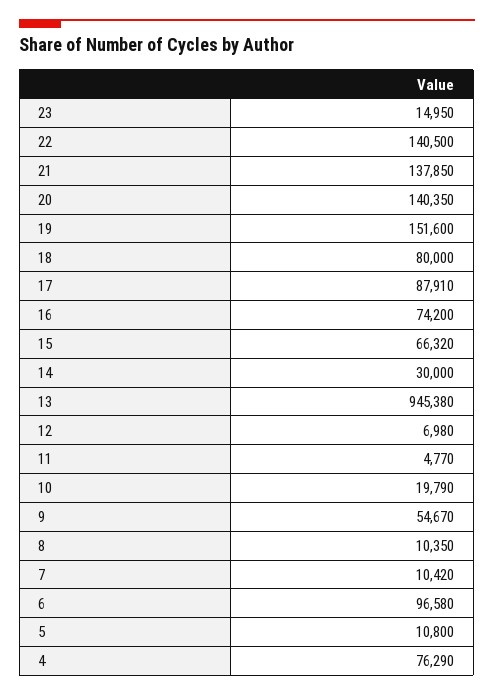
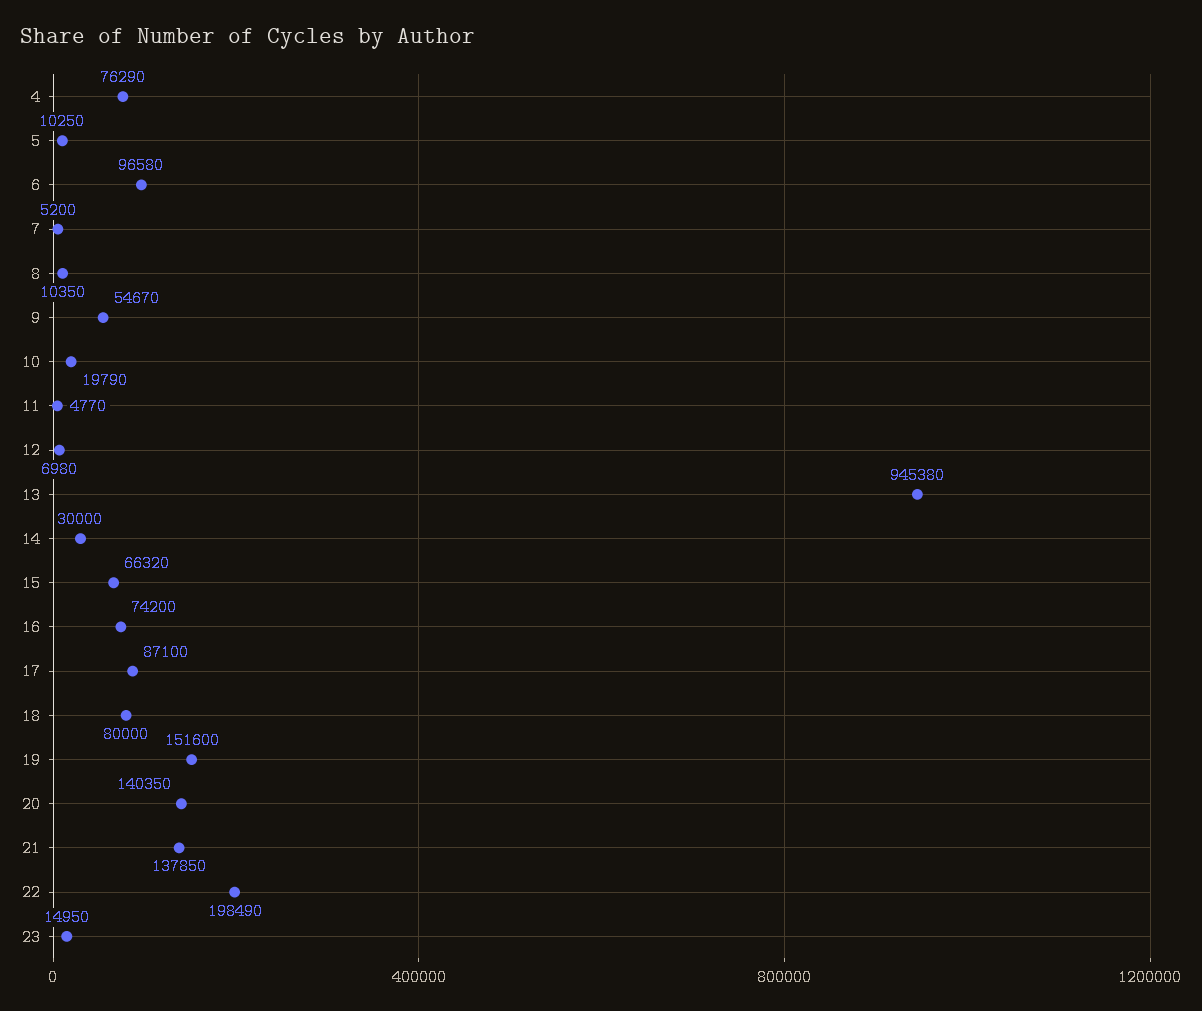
22: 140500 -> 198490
17: 87910 -> 87100
7: 10420 -> 5200
5: 10800 -> 10250

